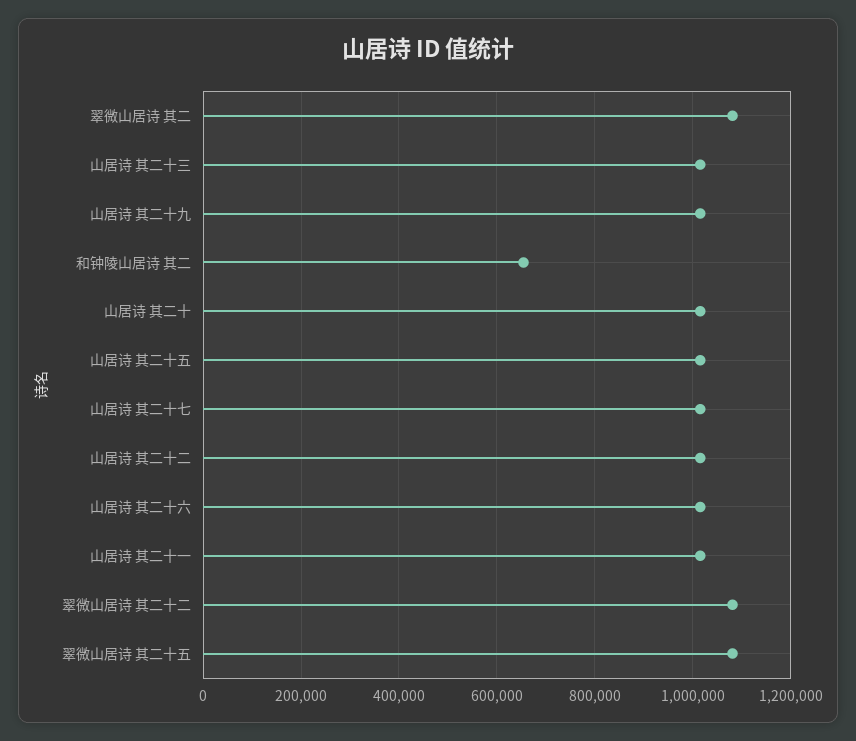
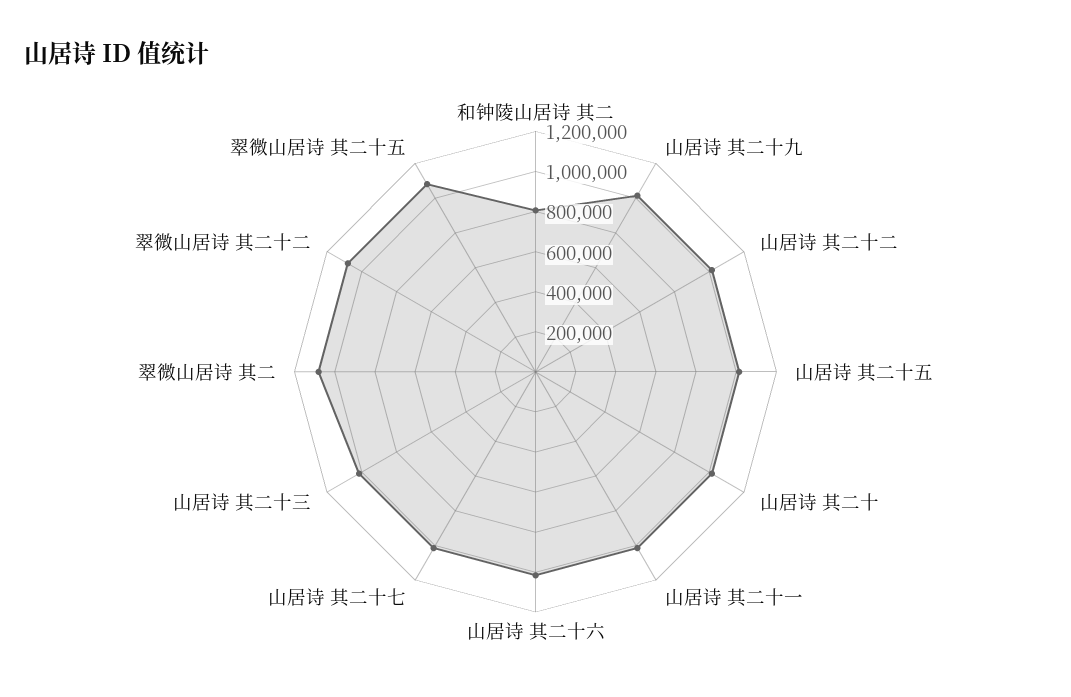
和钟陵山居诗 其二: 660000 -> 800000

